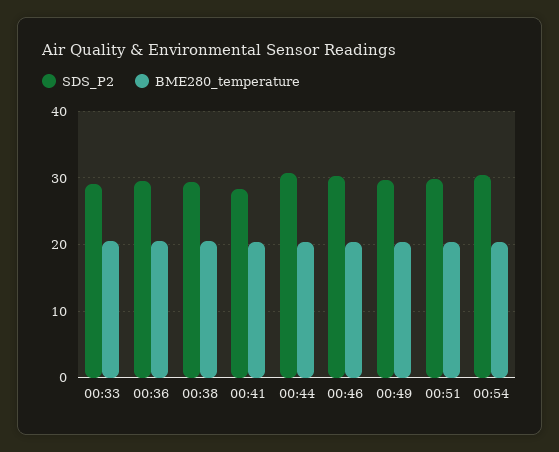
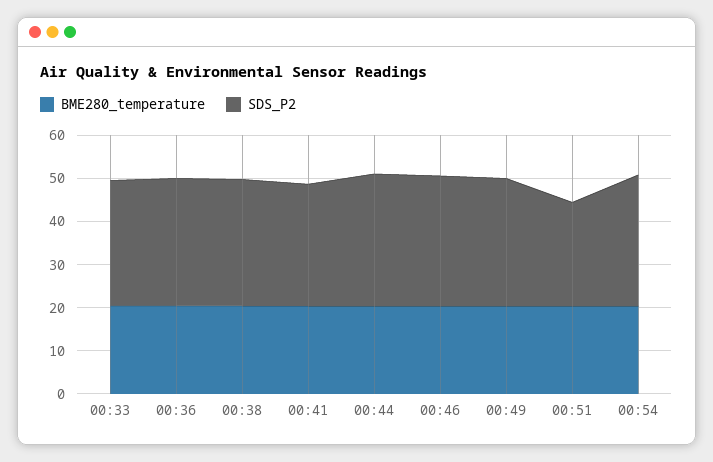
SDS_P2, 00:51: 30 -> 24

